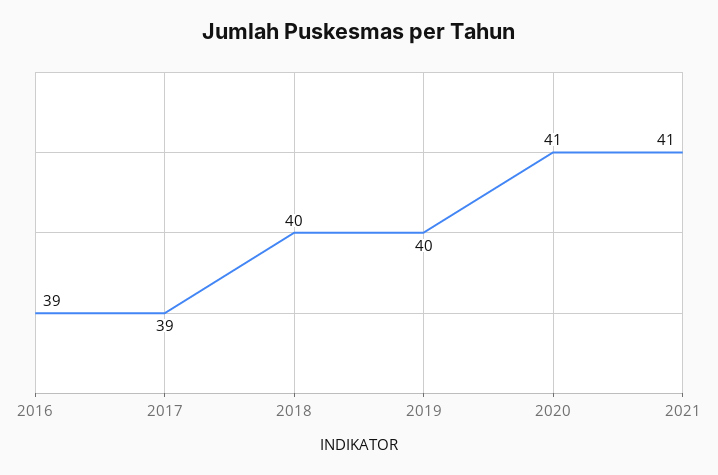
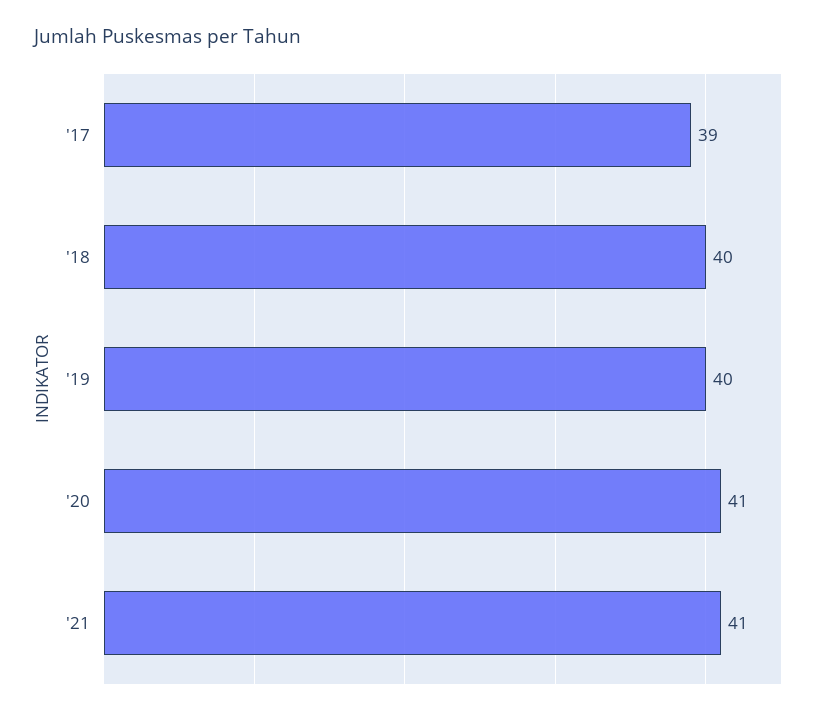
2016: 39 -> none

